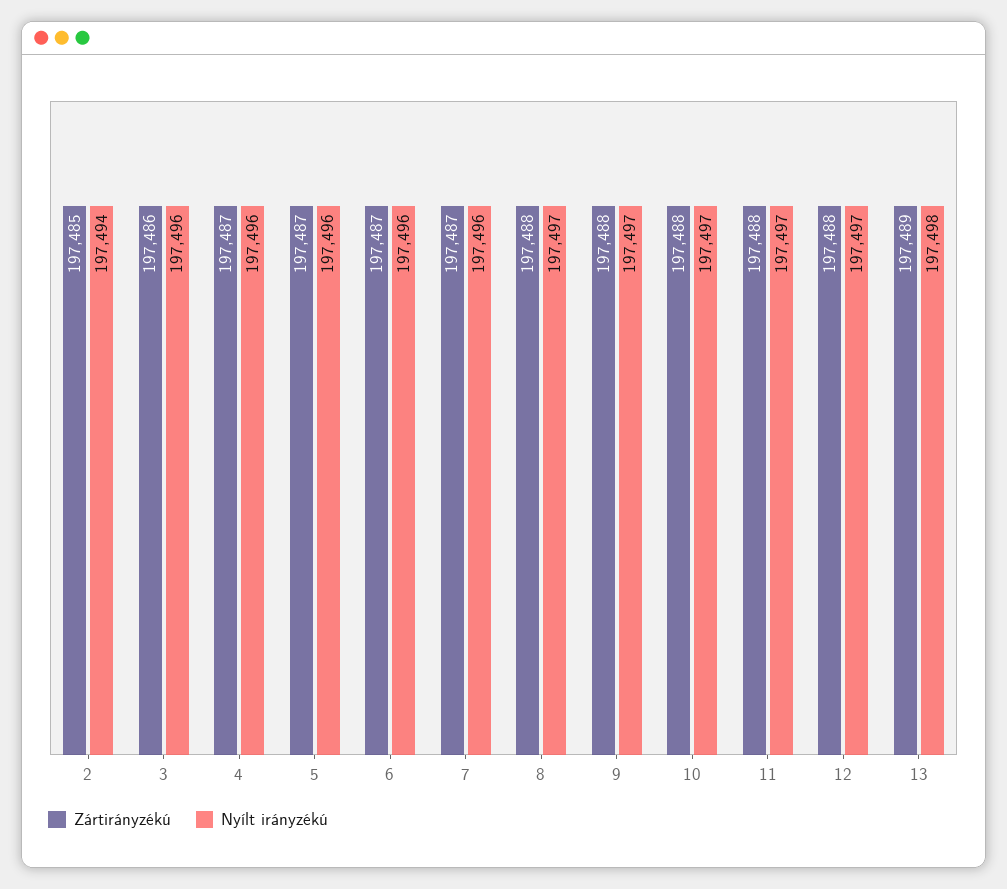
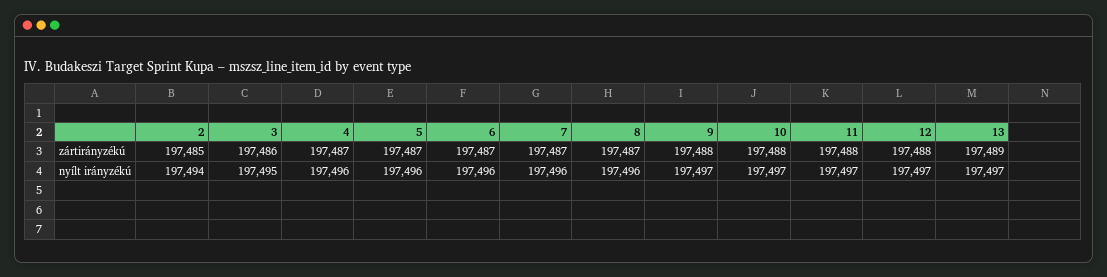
Nyílt irányzékú, 3: 197496 -> 197495
Zártirányzékú, 8: 197488 -> 197487
Nyílt irányzékú, 8: 197497 -> 197496
Nyílt irányzékú, 13: 197498 -> 197497

